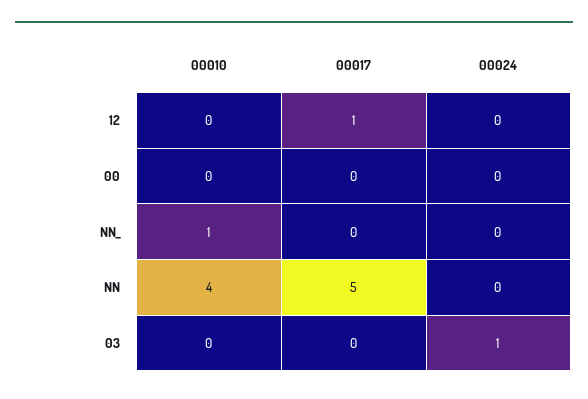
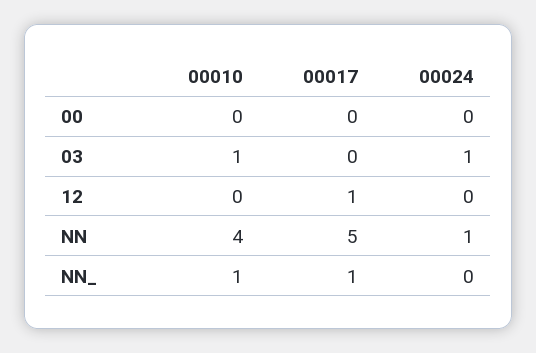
00017, NN_: 0 -> 1
00024, NN: 0 -> 1
00010, 03: 0 -> 1

